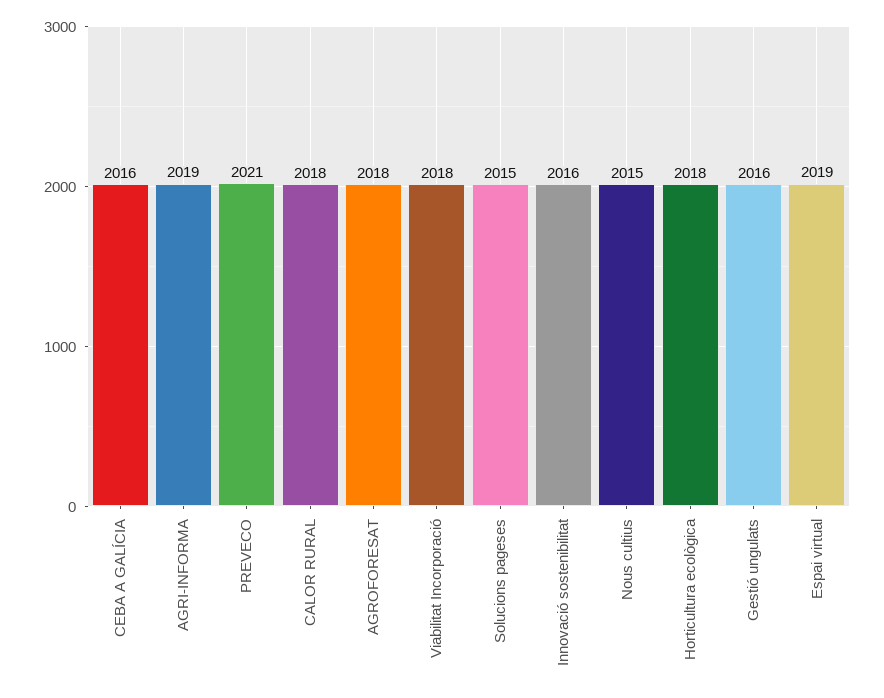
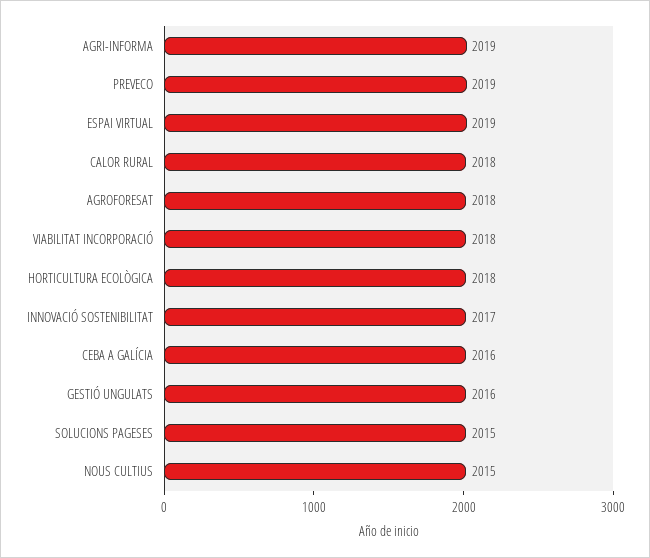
PREVECO: 2021 -> 2019
Innovació sostenibilitat: 2016 -> 2017

